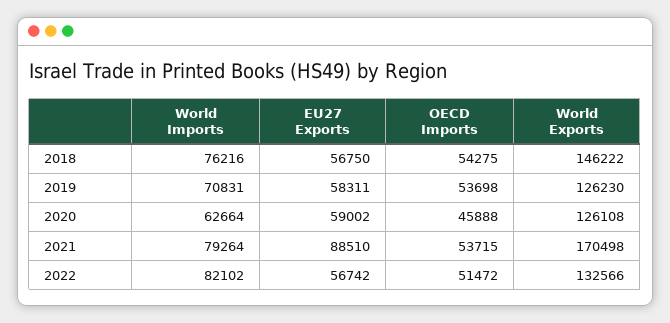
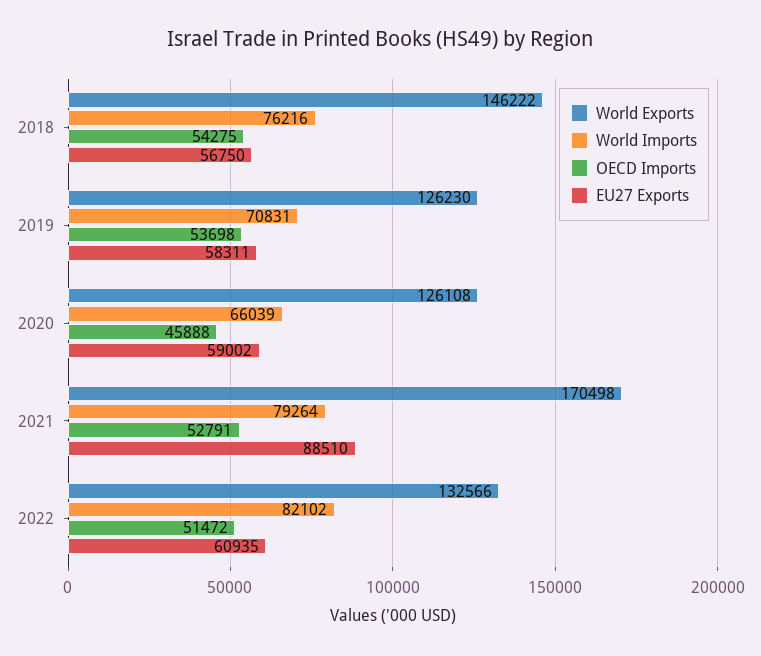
World Imports, 2020: 62664 -> 66039
OECD Imports, 2021: 53715 -> 52791
EU27 Exports, 2022: 56742 -> 60935

